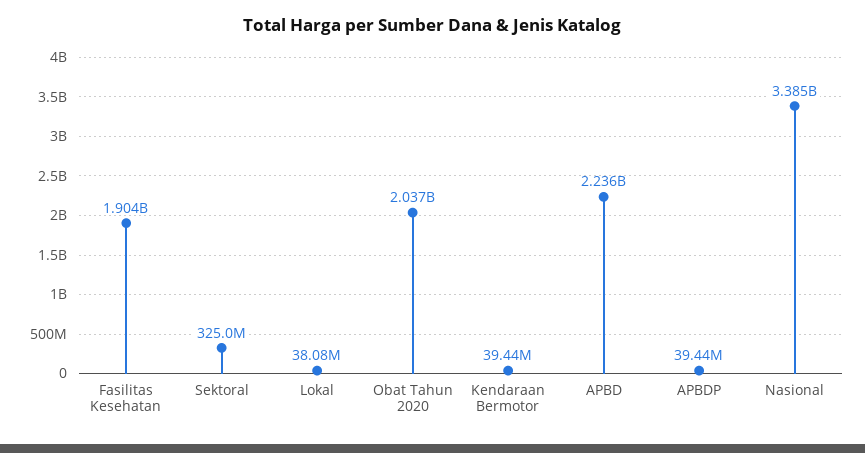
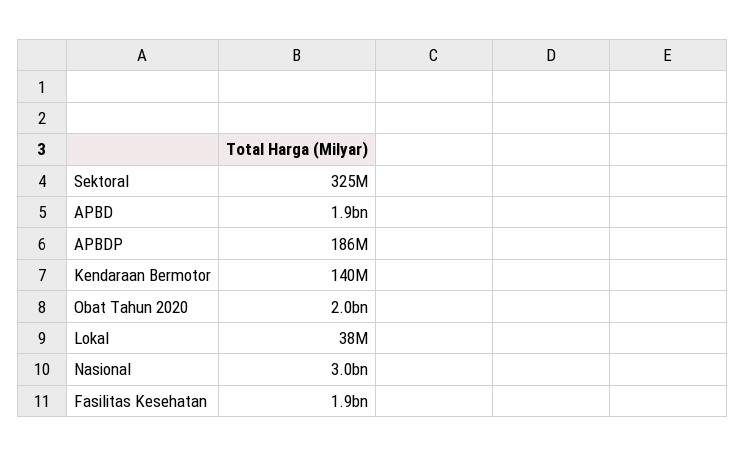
Kendaraan Bermotor: 39440000 -> 140000000
APBD: 2236000000 -> 1900000000
APBDP: 39440000 -> 186000000
Nasional: 3385000000 -> 3000000000

